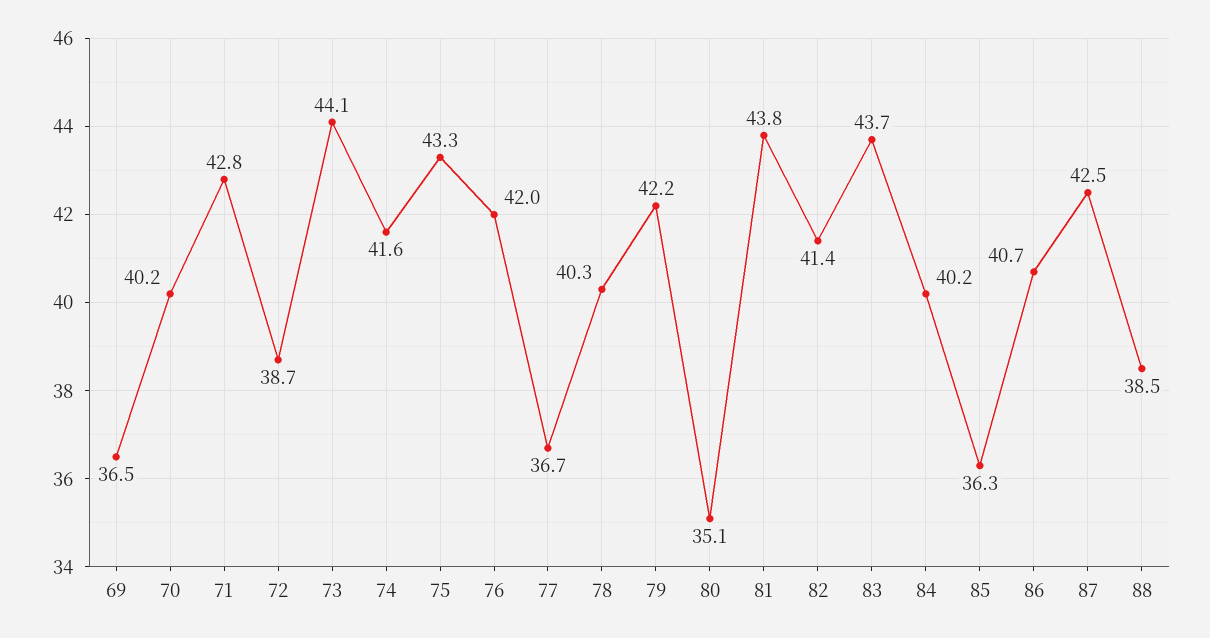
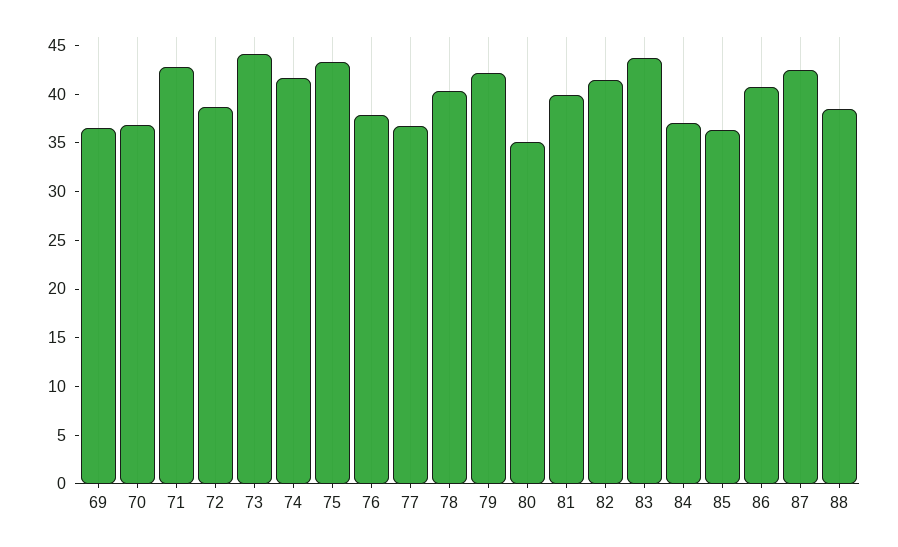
70: 40.2 -> 37
76: 42 -> 38
81: 43.8 -> 40
84: 40.2 -> 37

